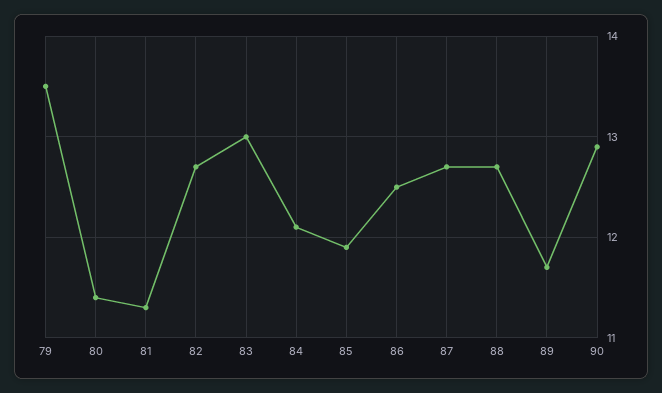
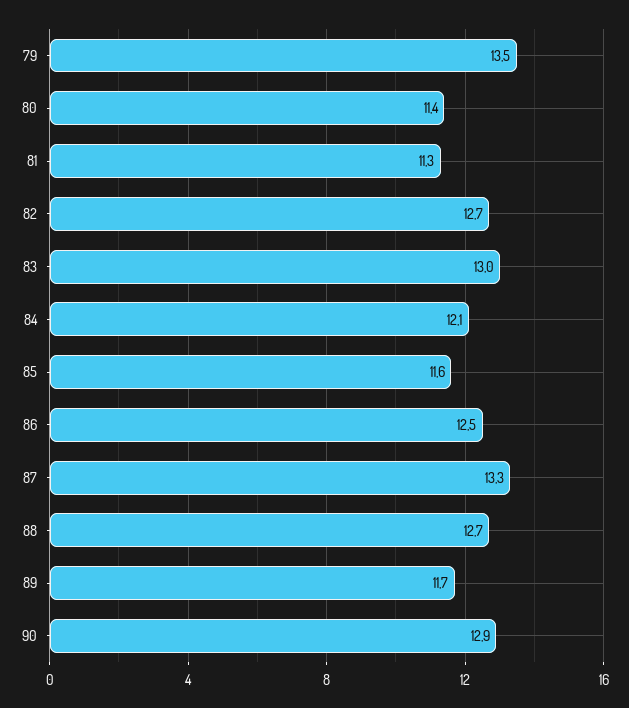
85: 11.9 -> 11.6
87: 12.7 -> 13.3

